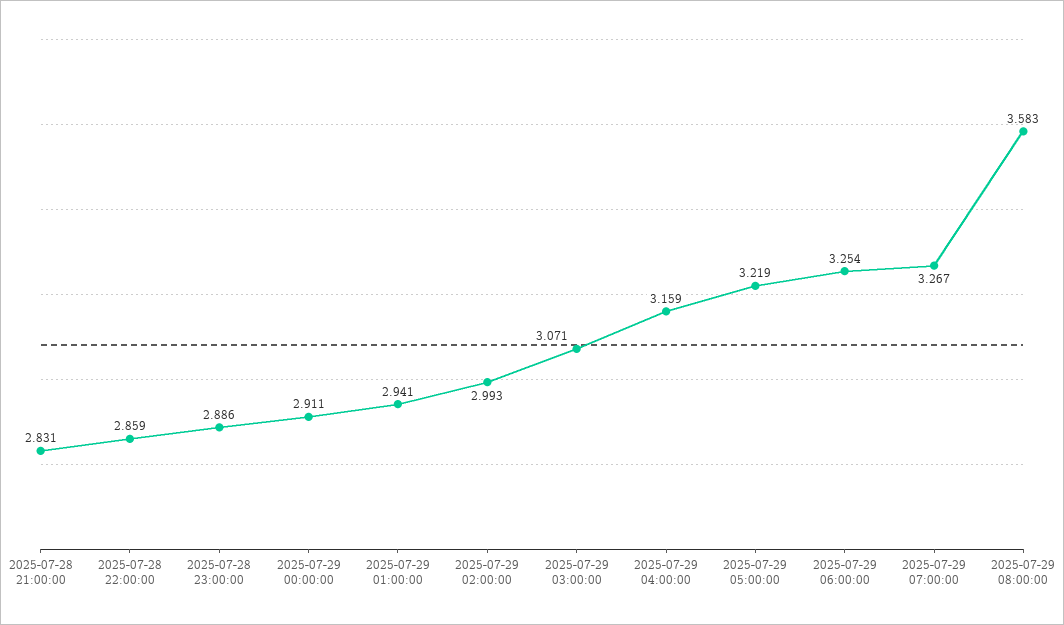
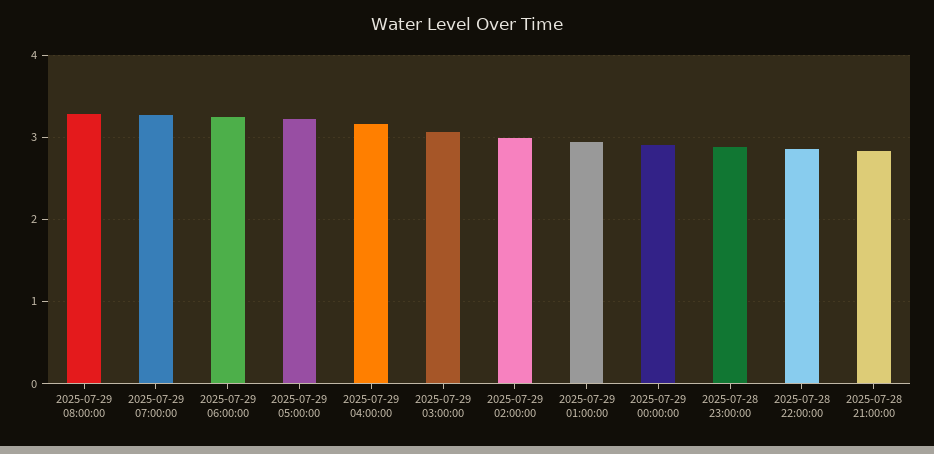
2025-07-29 08:00:00: 3.583 -> 3.3

